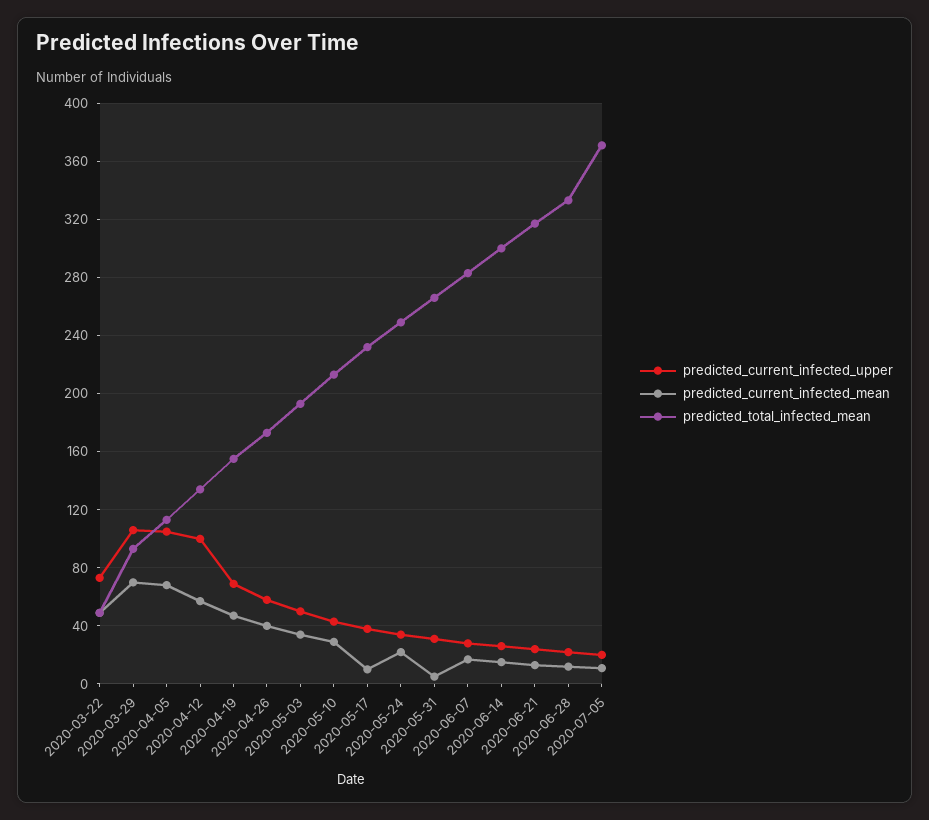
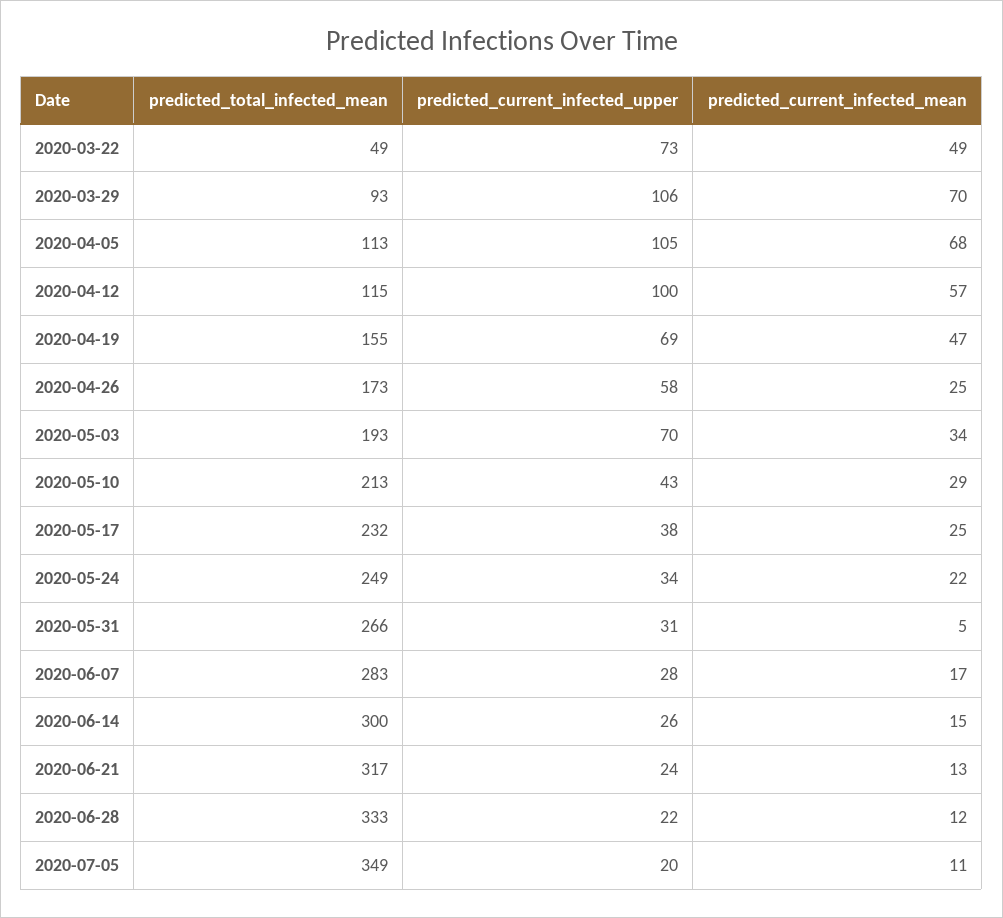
predicted_total_infected_mean, 2020-04-12: 135 -> 115
predicted_current_infected_mean, 2020-04-26: 40 -> 25
predicted_current_infected_upper, 2020-05-03: 50 -> 70
predicted_current_infected_mean, 2020-05-17: 10 -> 25
predicted_total_infected_mean, 2020-07-05: 370 -> 349

